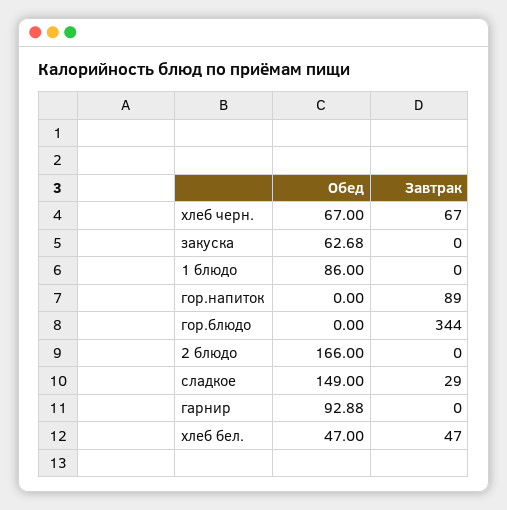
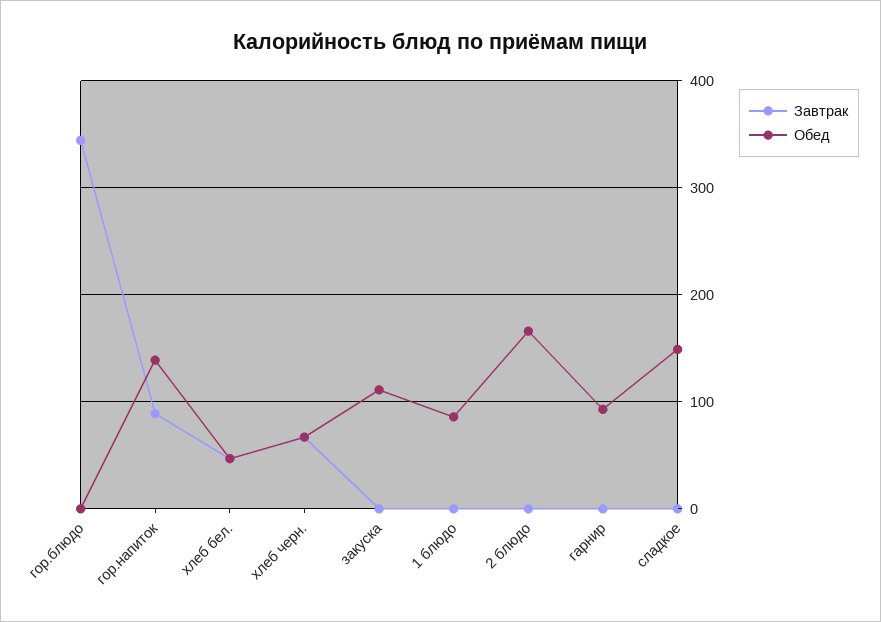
Обед, закуска: 62.68 -> 110
Обед, гор.напиток: 0 -> 140
Завтрак, сладкое: 29 -> 0

